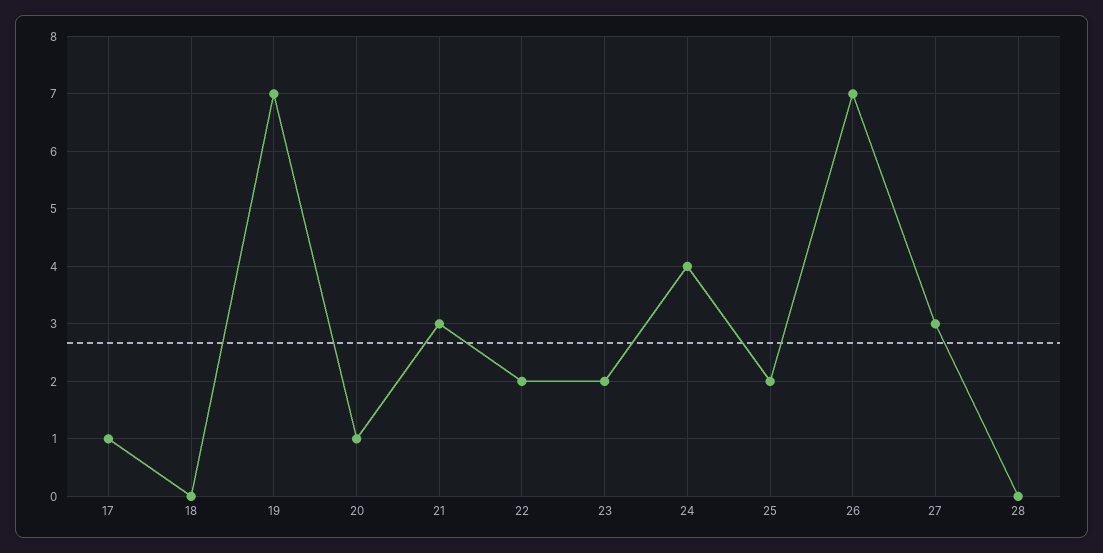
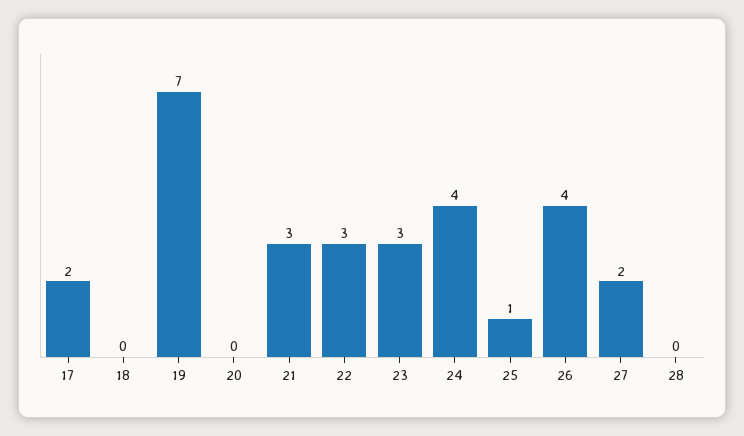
17: 1 -> 2
20: 1 -> 0
22: 2 -> 3
23: 2 -> 3
25: 2 -> 1
26: 7 -> 4
27: 3 -> 2

